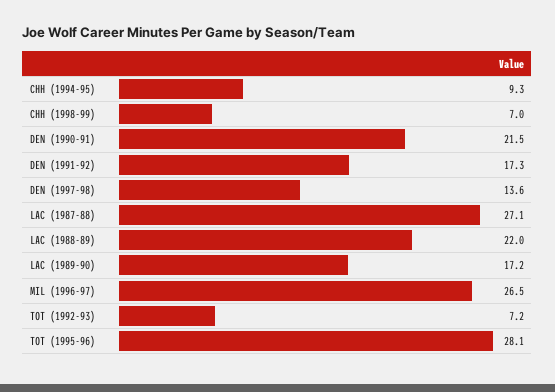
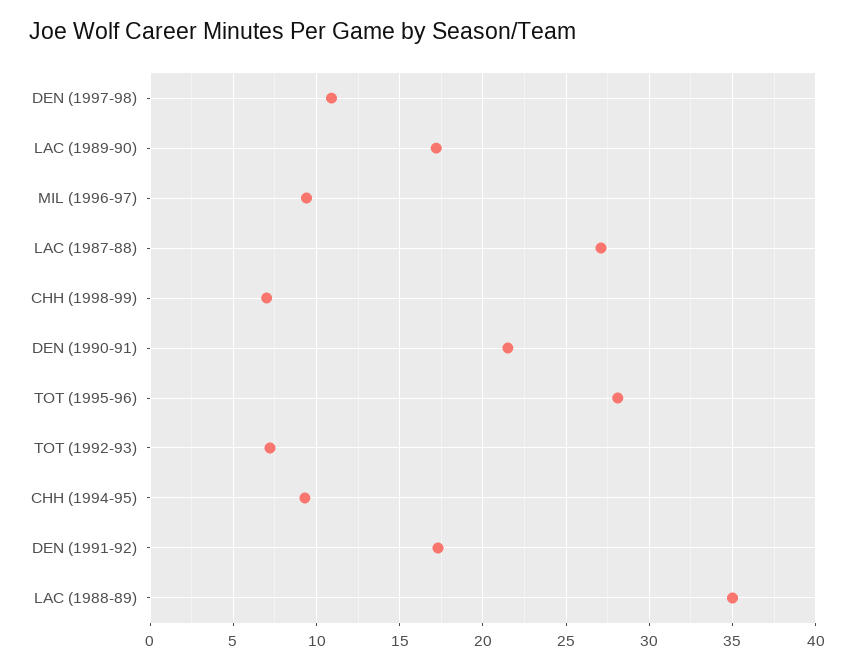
DEN (1997-98): 13.6 -> 11
LAC (1988-89): 22 -> 35
MIL (1996-97): 26.5 -> 9.5

